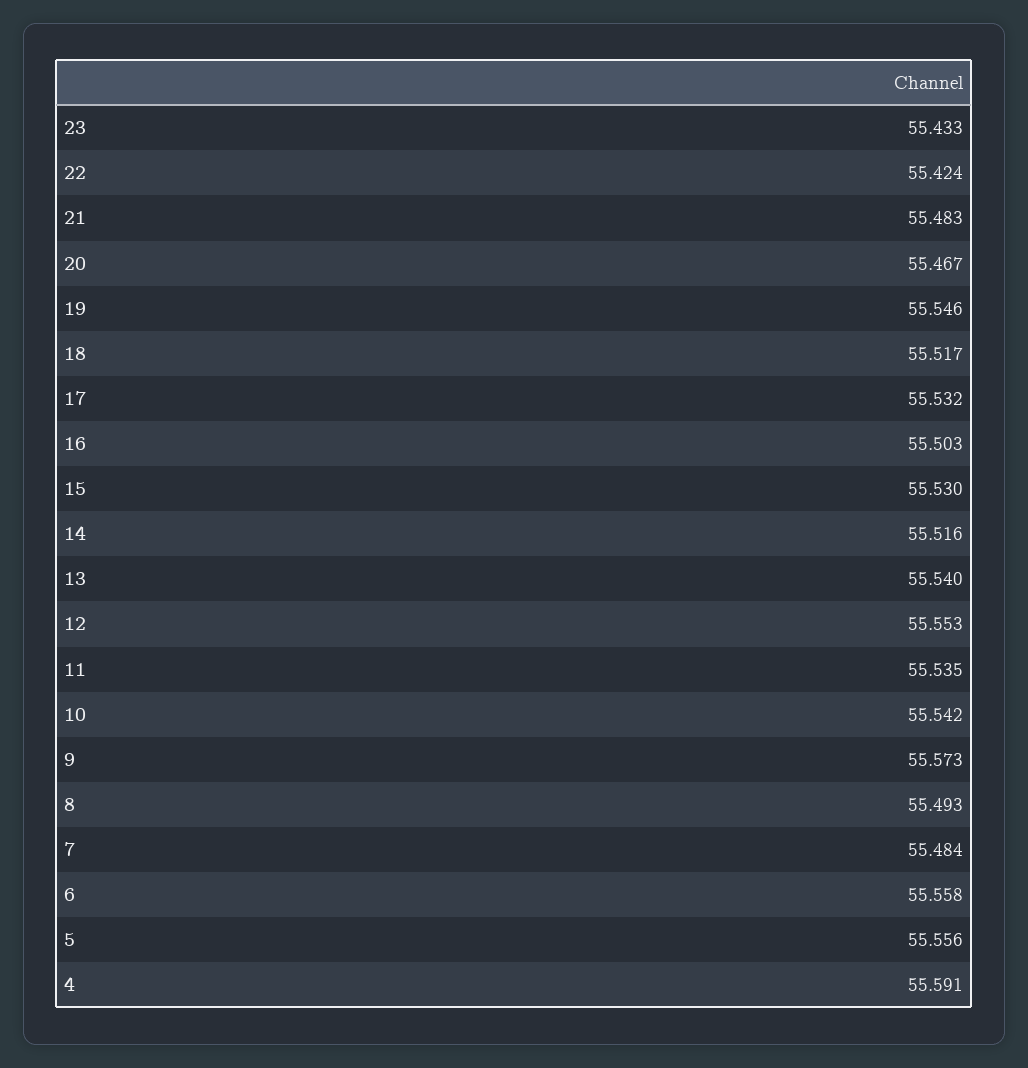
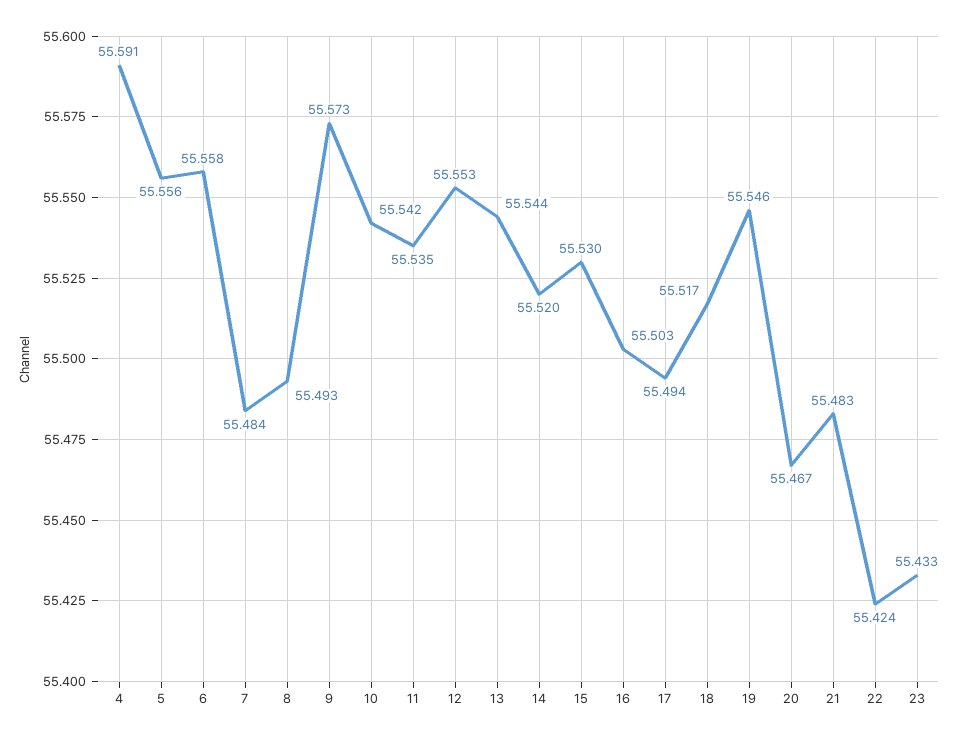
17: 55.532 -> 55.494
14: 55.516 -> 55.52
13: 55.54 -> 55.544

